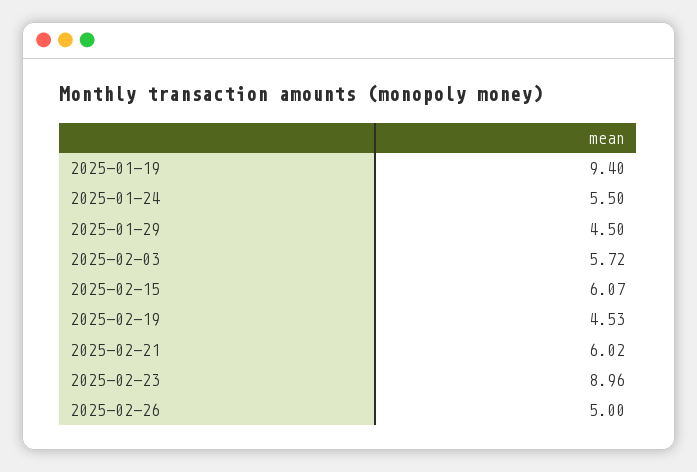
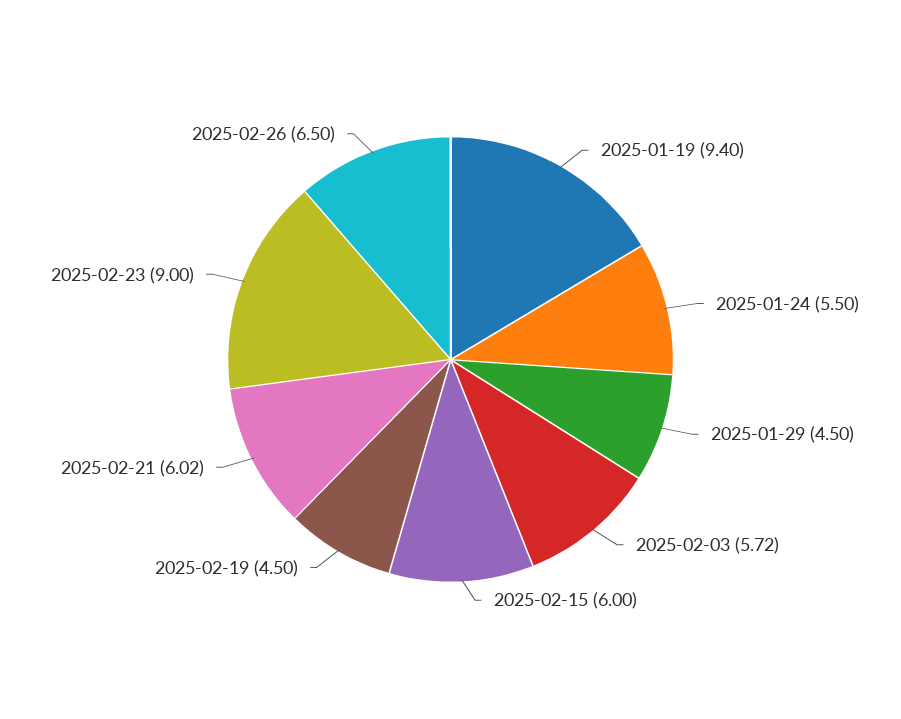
2025-02-15: 6.07 -> 6
2025-02-19: 4.53 -> 4.5
2025-02-23: 8.96 -> 9
2025-02-26: 5 -> 6.5

